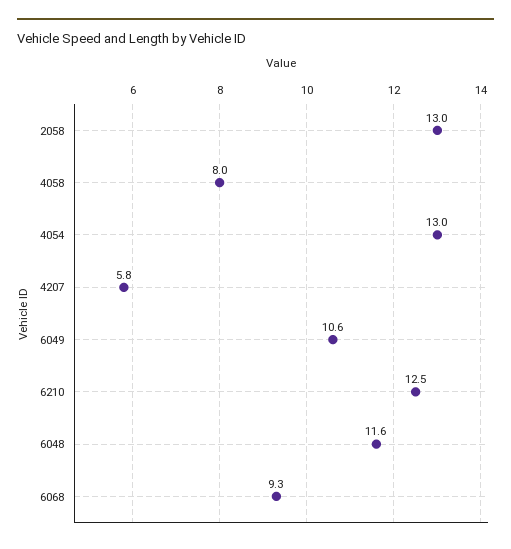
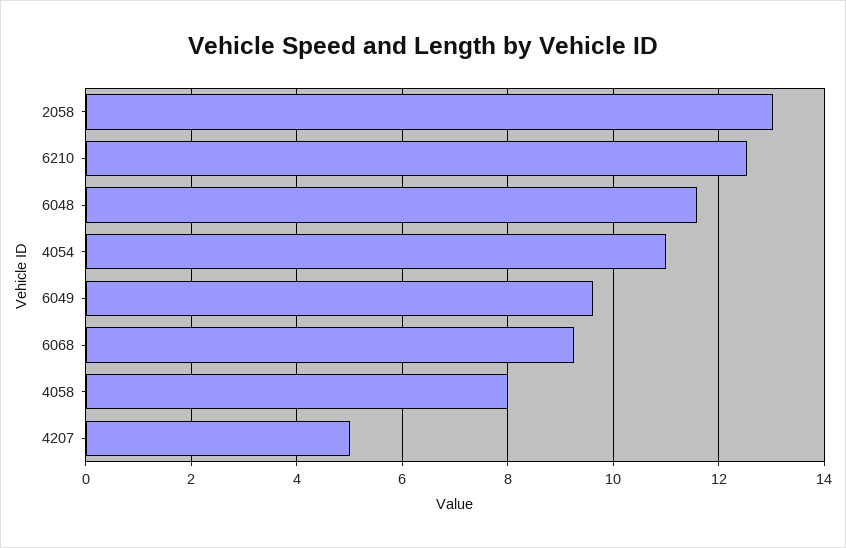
4054: 13 -> 11
4207: 5.8 -> 5
6049: 10.6 -> 9.6

